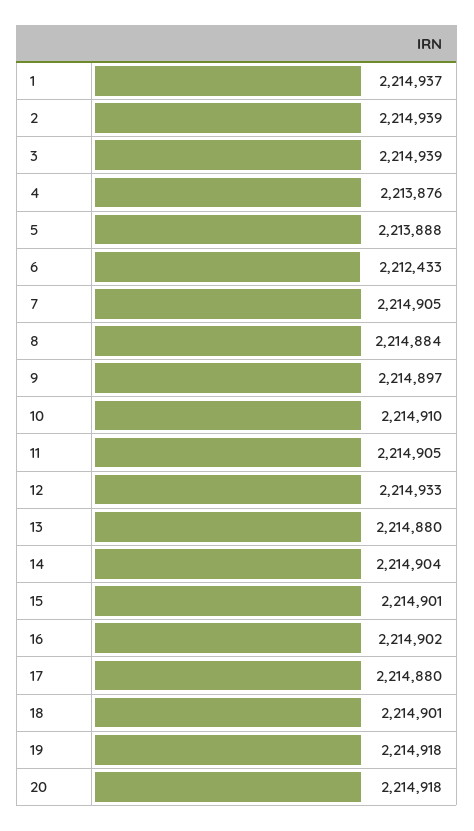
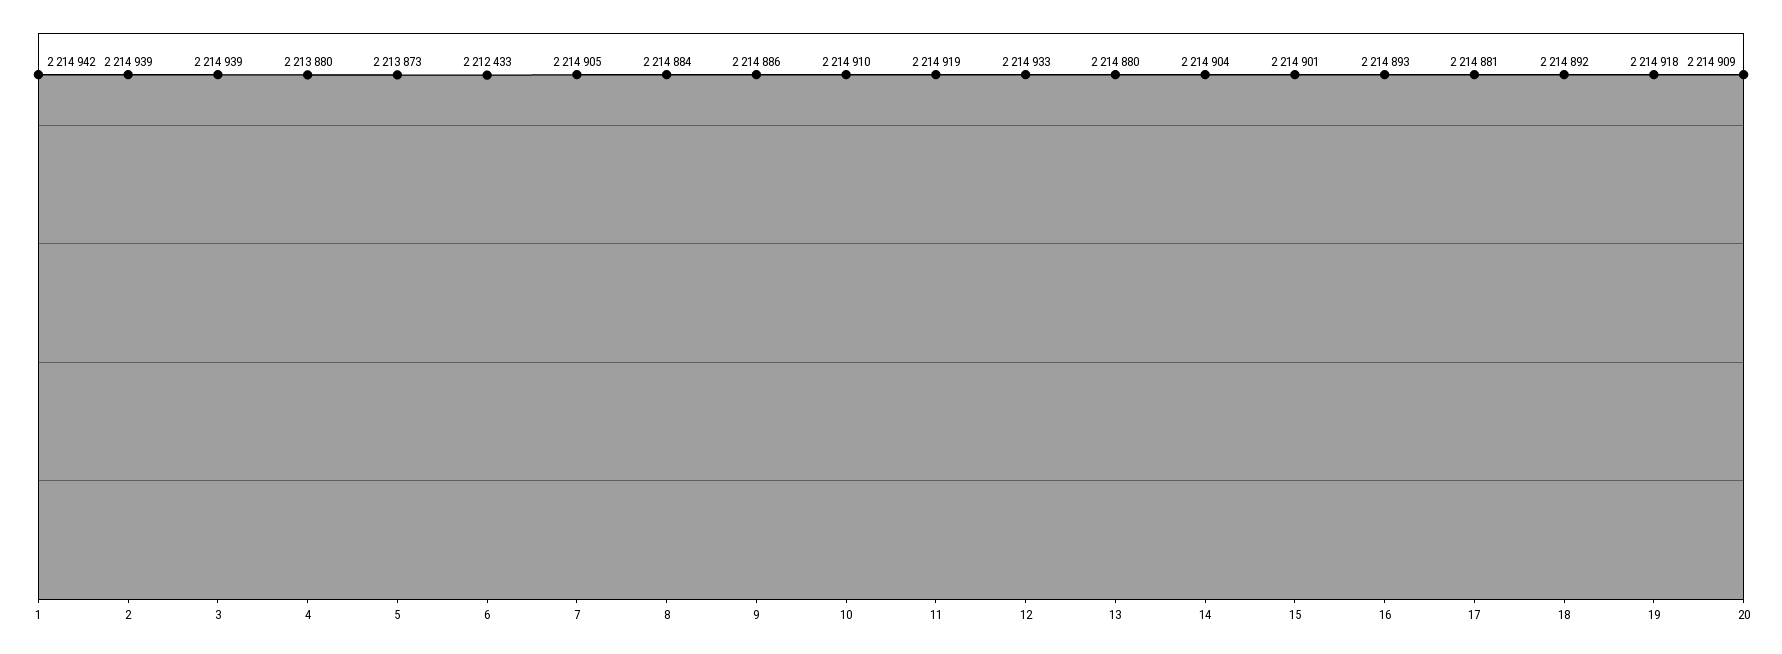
1: 2214937 -> 2214942
4: 2213876 -> 2213880
5: 2213888 -> 2213873
9: 2214897 -> 2214886
11: 2214905 -> 2214919
16: 2214902 -> 2214893
17: 2214880 -> 2214881
18: 2214901 -> 2214892
20: 2214918 -> 2214909

